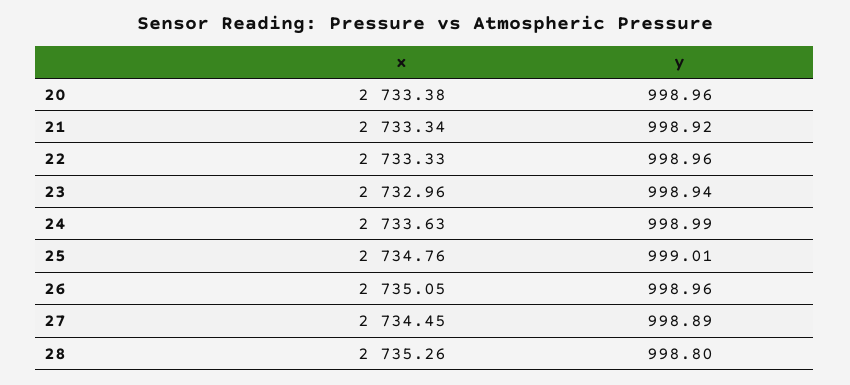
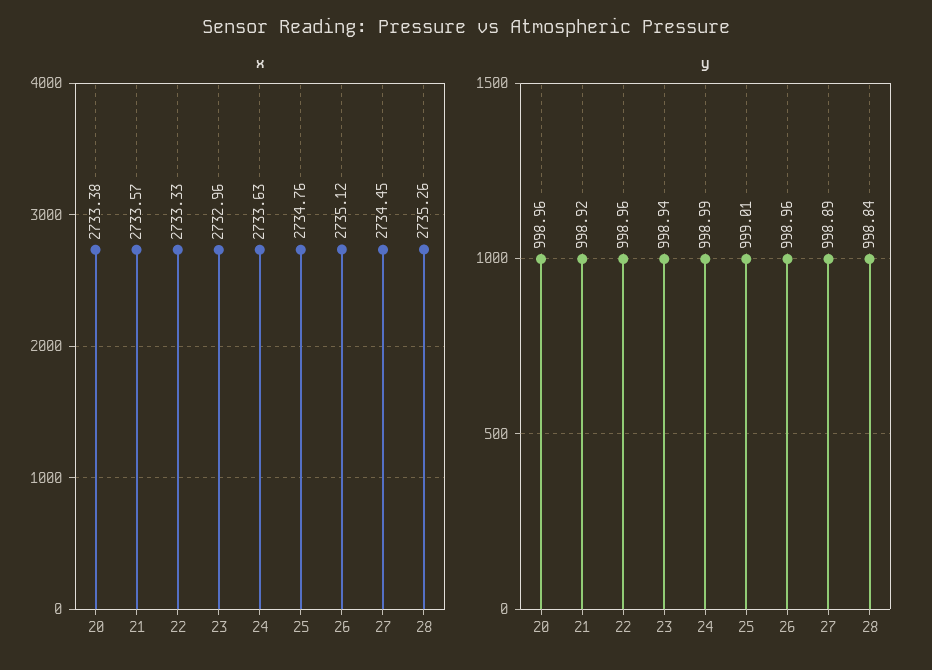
x, 21: 2733.34 -> 2733.57
x, 26: 2735.05 -> 2735.12
y, 28: 998.8 -> 998.84

